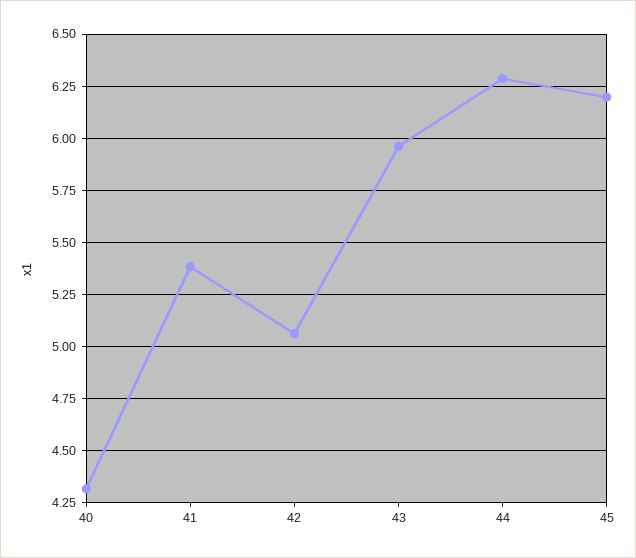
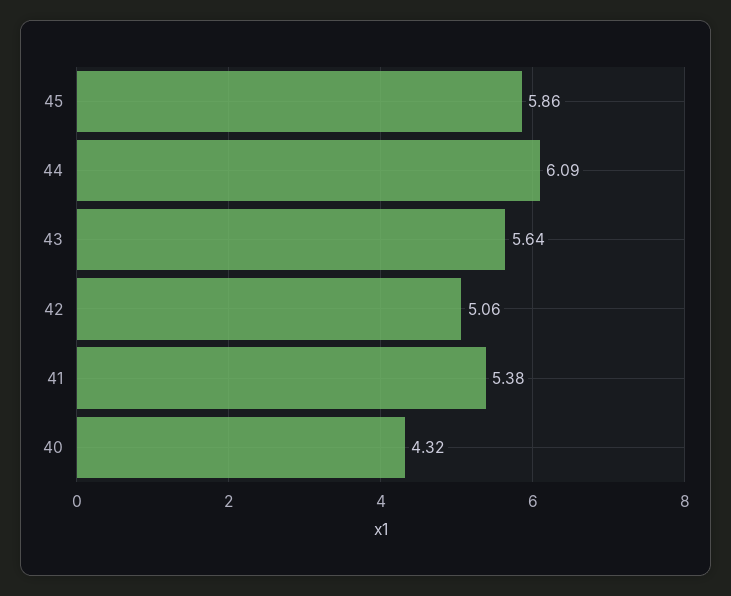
43: 5.95 -> 5.64
44: 6.3 -> 6.09
45: 6.2 -> 5.86

